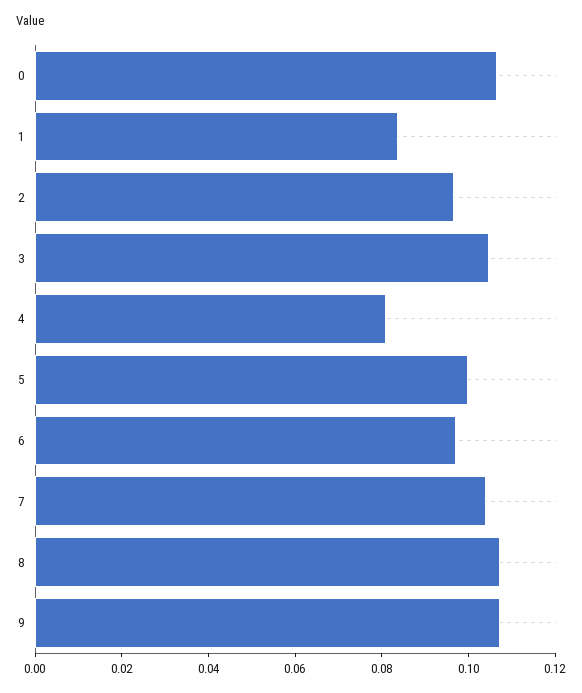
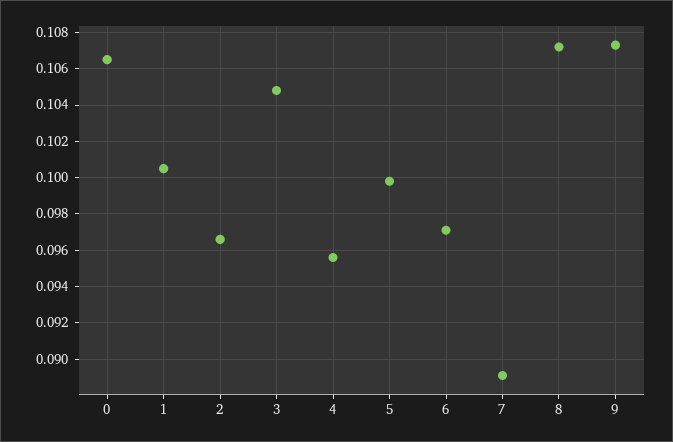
1: 0.085 -> 0.1005
4: 0.08 -> 0.0955
7: 0.105 -> 0.089

